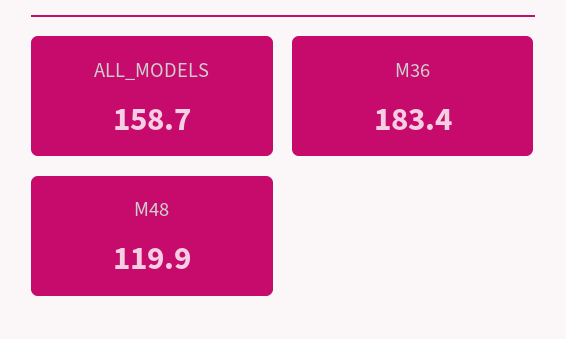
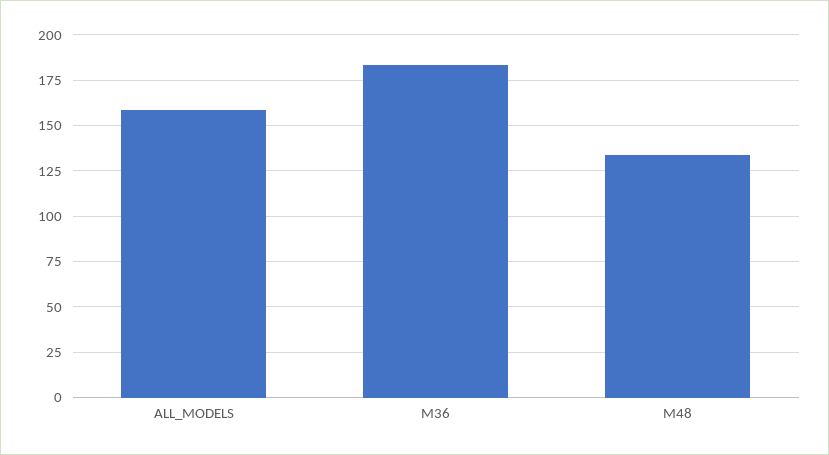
M48: 119.9 -> 135

